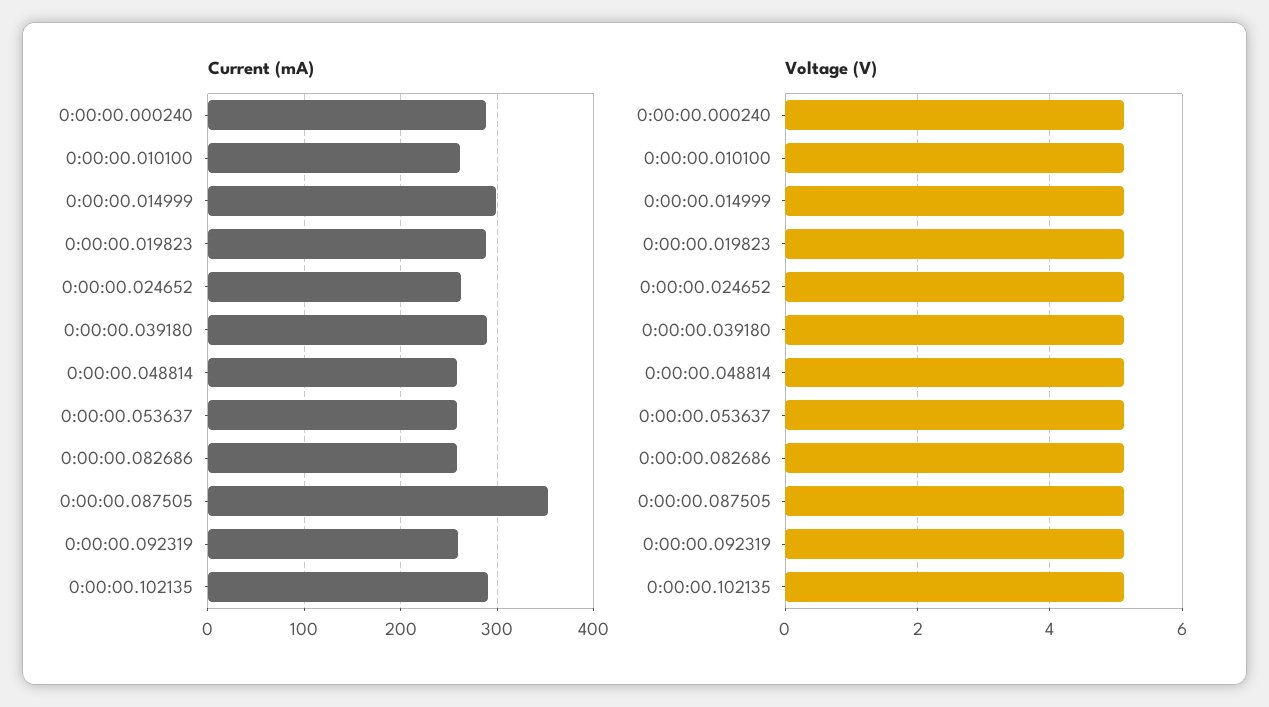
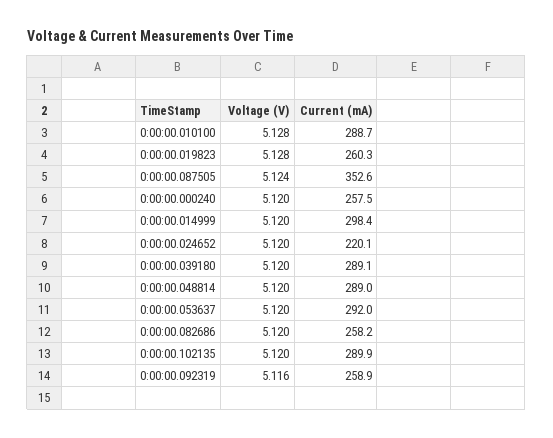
Current (mA), 0:00:00.000240: 290 -> 257.5
Current (mA), 0:00:00.010100: 260 -> 288.7
Current (mA), 0:00:00.019823: 290 -> 260.3
Current (mA), 0:00:00.024652: 260 -> 220.1
Current (mA), 0:00:00.048814: 260 -> 289
Current (mA), 0:00:00.053637: 260 -> 292

